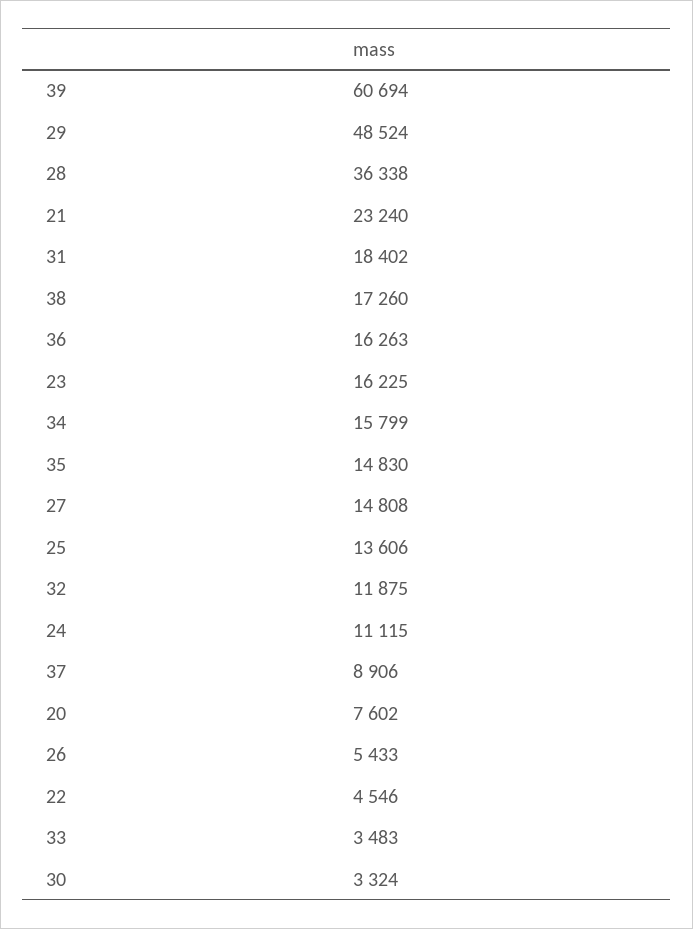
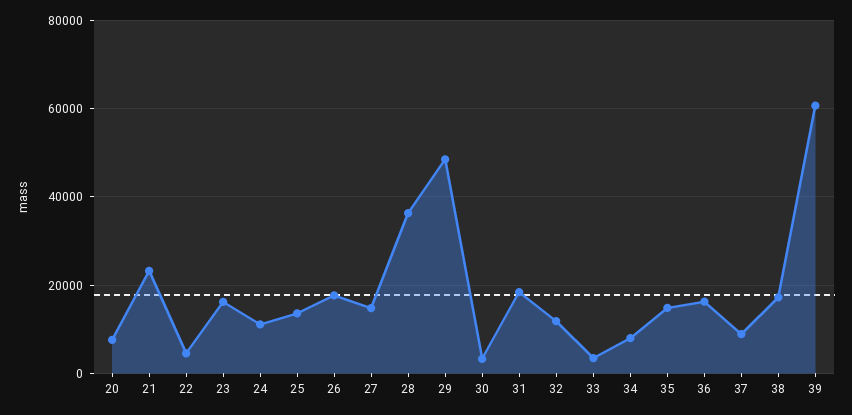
34: 15799 -> 8000
26: 5433 -> 18000

